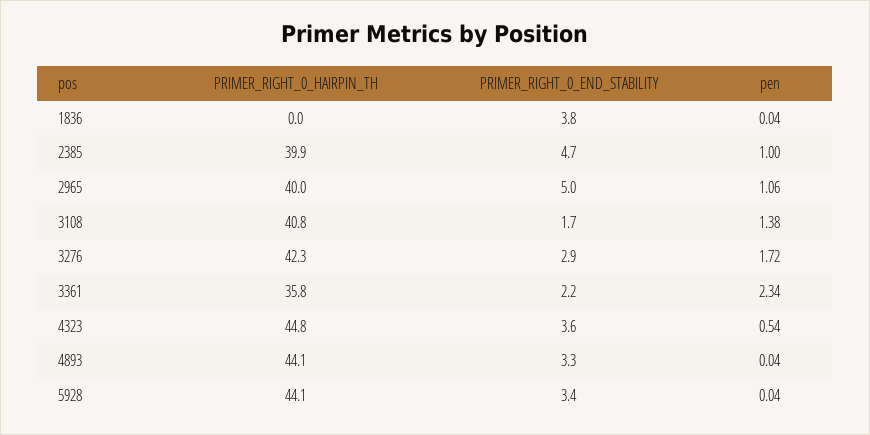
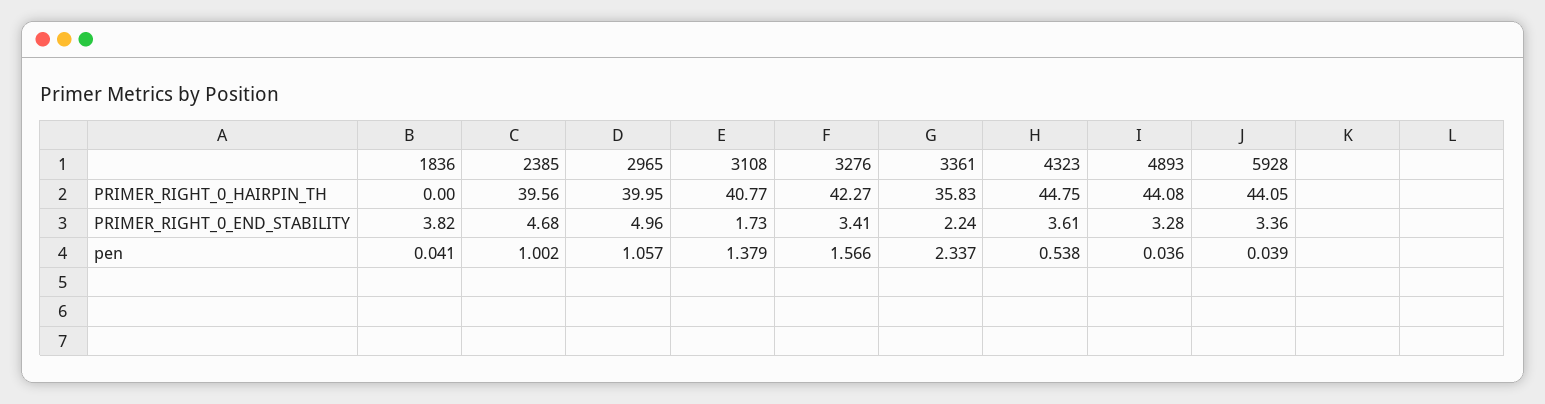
PRIMER_RIGHT_0_HAIRPIN_TH, 2385: 39.9 -> 39.56
PRIMER_RIGHT_0_END_STABILITY, 3276: 2.9 -> 3.41
pen, 3276: 1.72 -> 1.566

